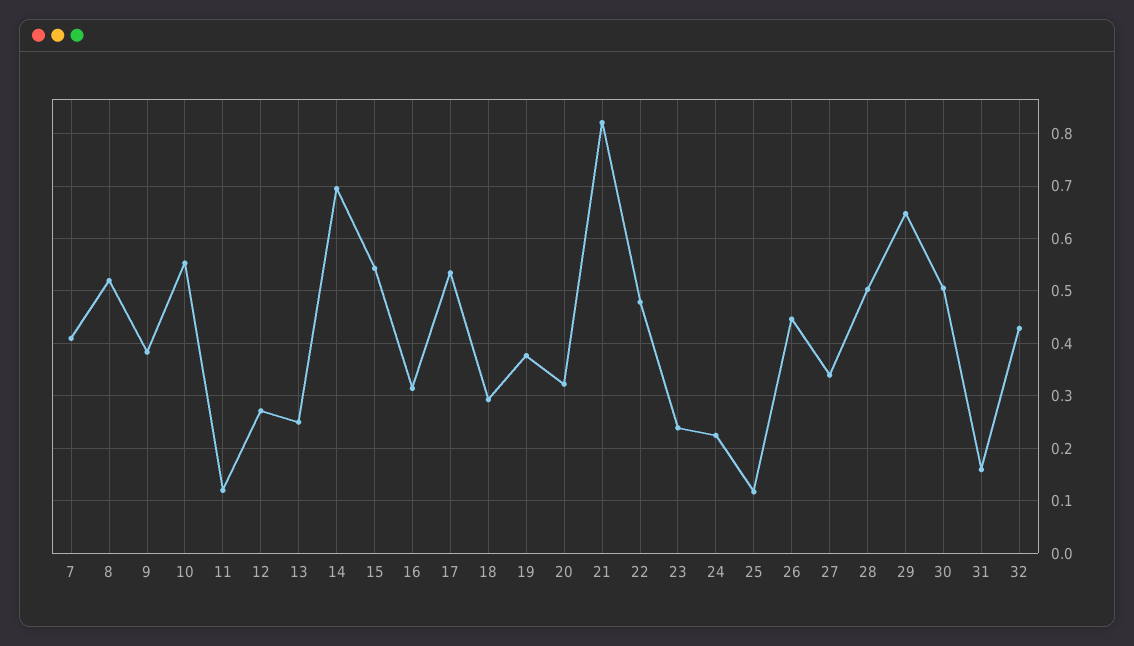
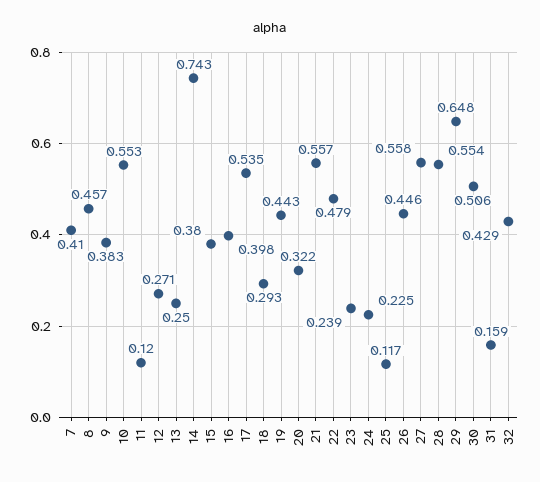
8: 0.52 -> 0.457
14: 0.7 -> 0.743
15: 0.54 -> 0.38
16: 0.32 -> 0.398
19: 0.38 -> 0.443
21: 0.82 -> 0.557
27: 0.34 -> 0.558
28: 0.5 -> 0.554

